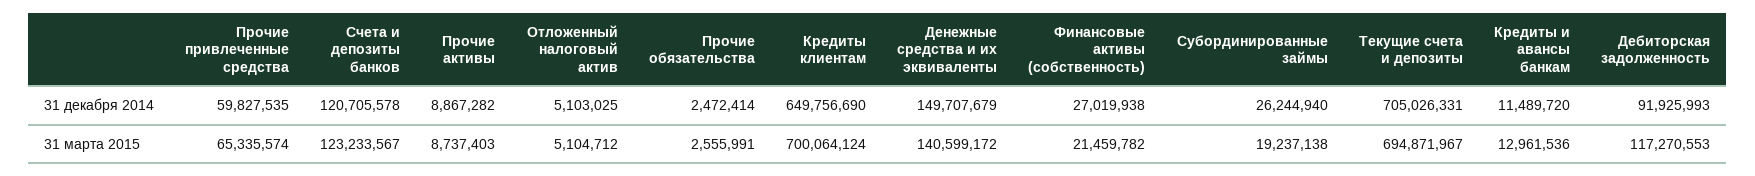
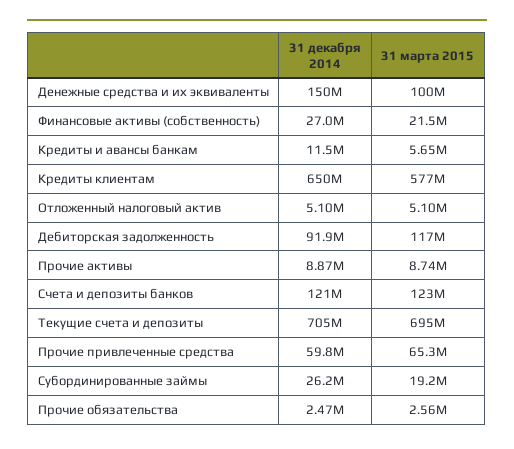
Кредиты клиентам, 31 марта 2015: 700064124 -> 577000000
Денежные средства и их эквиваленты, 31 марта 2015: 140599172 -> 100000000
Кредиты и авансы банкам, 31 марта 2015: 12961536 -> 5650000

